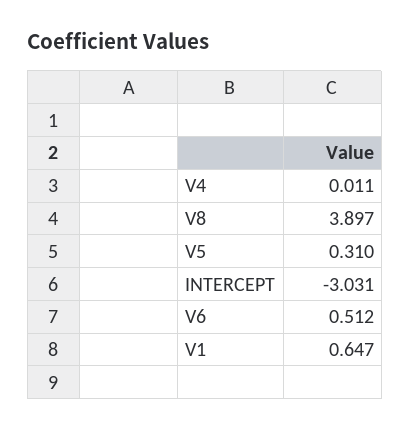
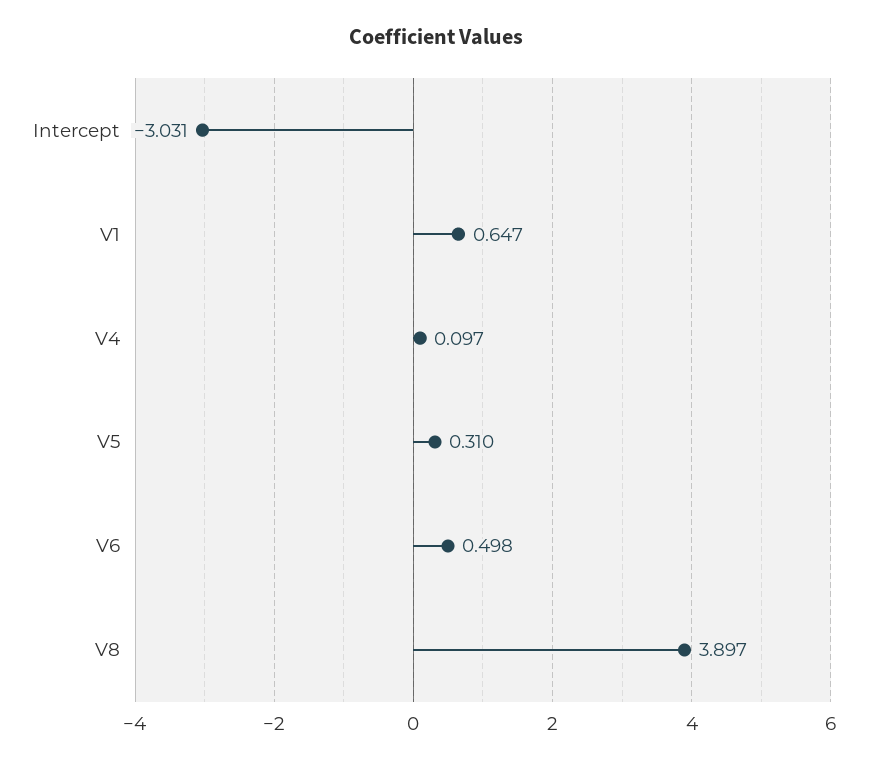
V4: 0.011 -> 0.097
V6: 0.512 -> 0.498

